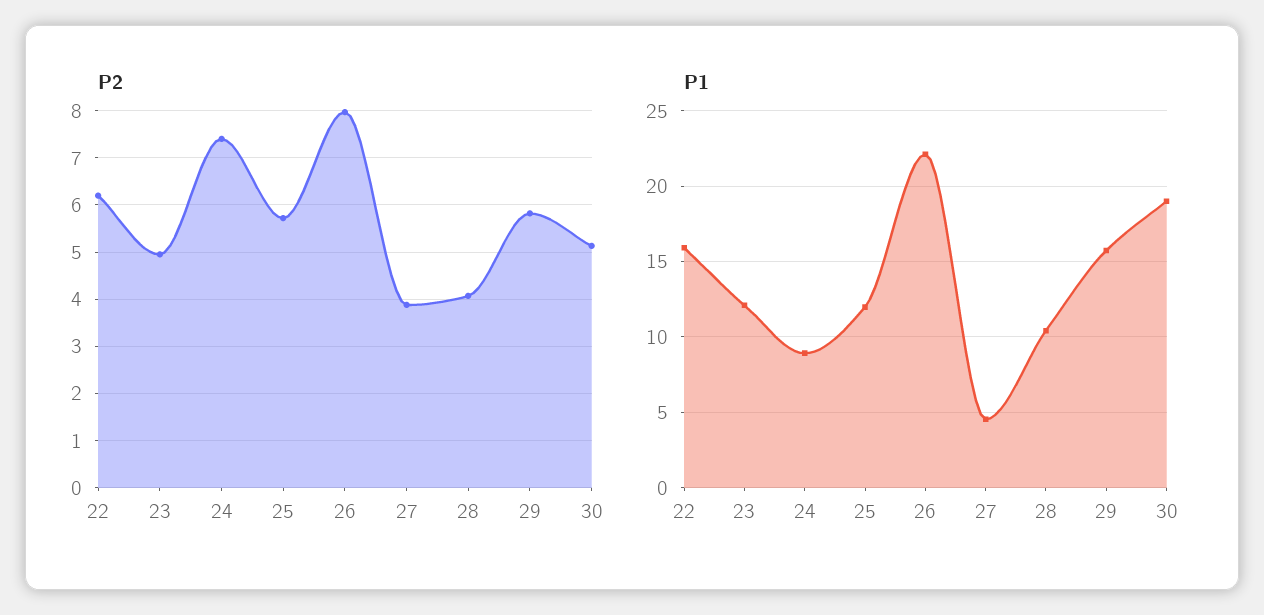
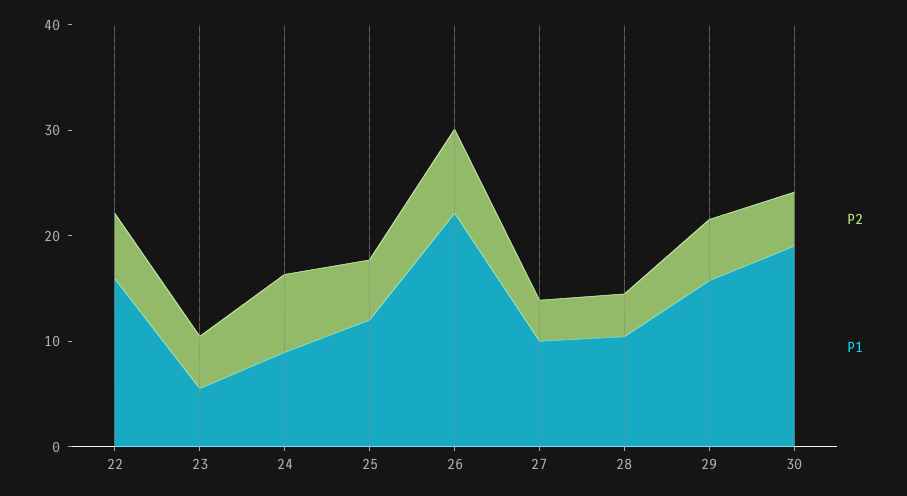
P1, 23: 12 -> 6
P1, 27: 4.5 -> 10

